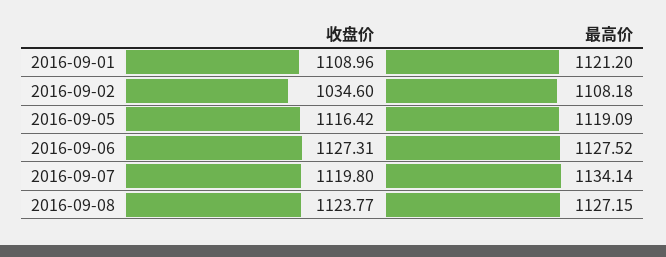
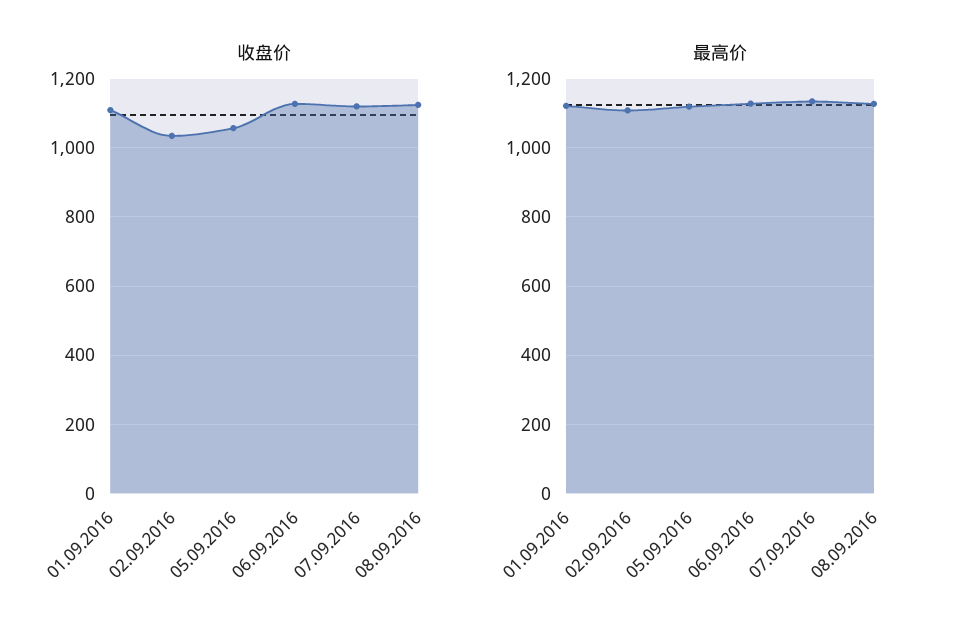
收盘价, 2016-09-05: 1116.42 -> 1060

